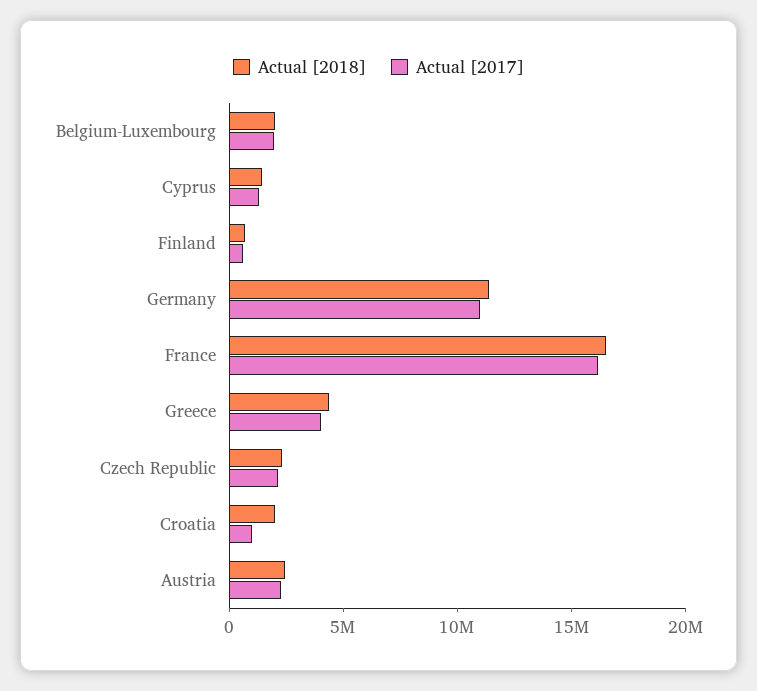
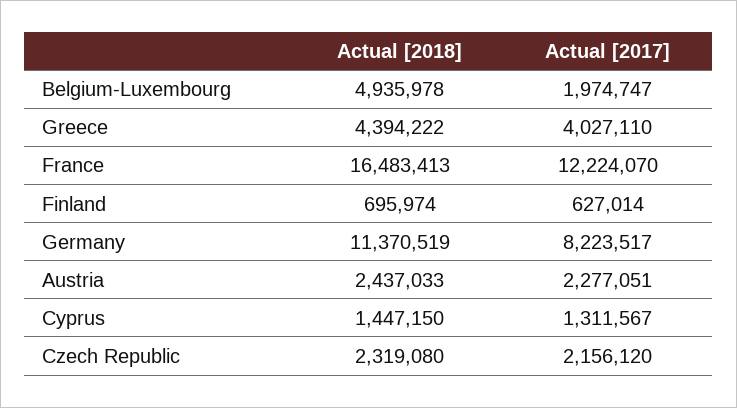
Actual [2018], Belgium-Luxembourg: 2000000 -> 4935978
Actual [2017], Germany: 11000000 -> 8223517
Actual [2017], France: 16000000 -> 12224070
Actual [2018], Croatia: 2000000 -> none
Actual [2017], Croatia: 1000000 -> none

